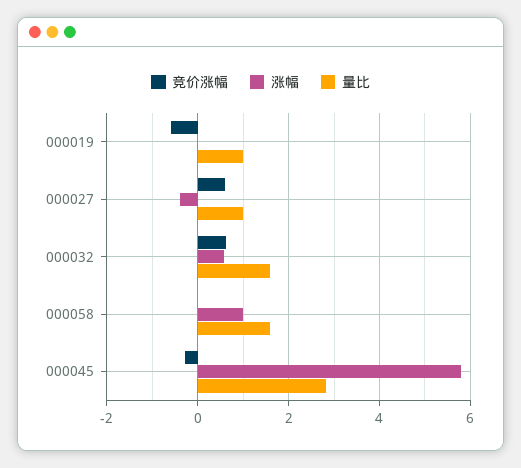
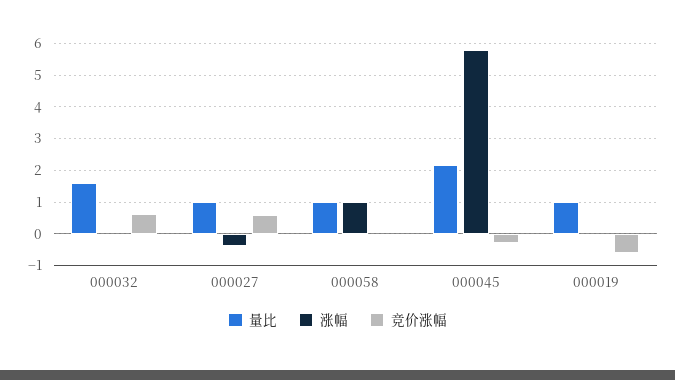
涨幅, 000032: 0.6 -> 0
量比, 000058: 1.6 -> 1
量比, 000045: 2.8 -> 2.2

